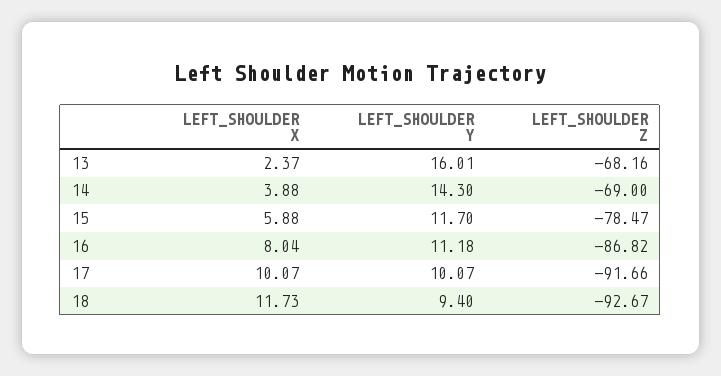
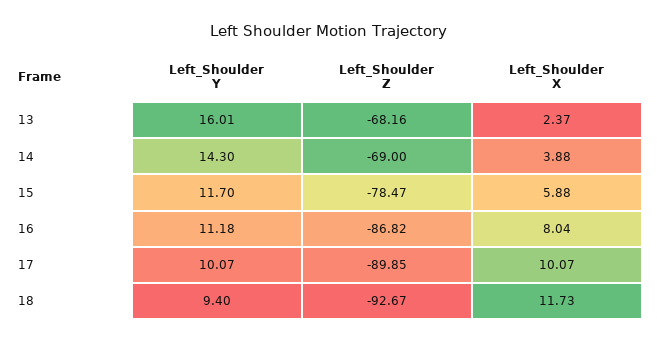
LEFT_SHOULDER Z, 17: -91.66 -> -89.85

